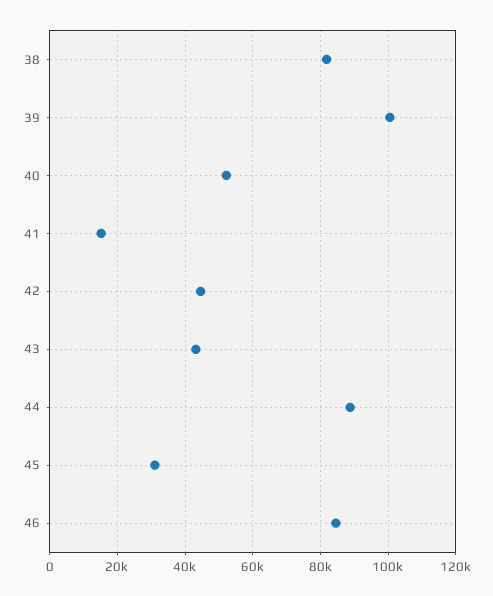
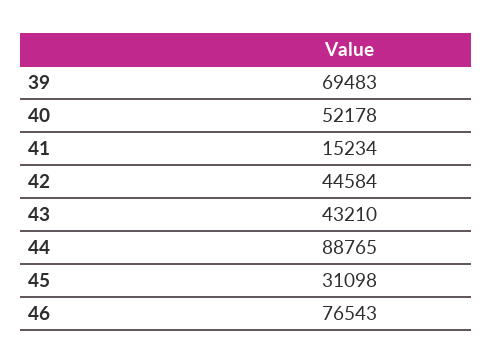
38: 82000 -> none
39: 100000 -> 69483
46: 84000 -> 76543

